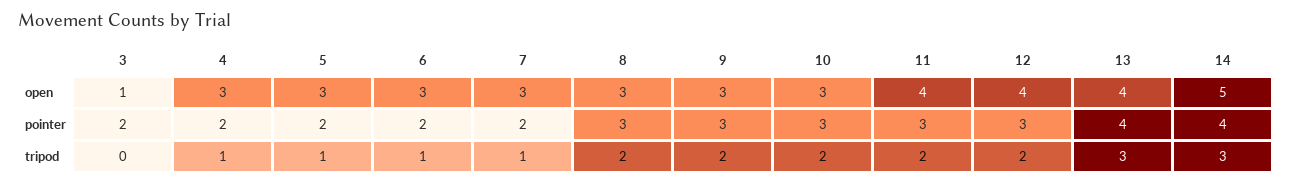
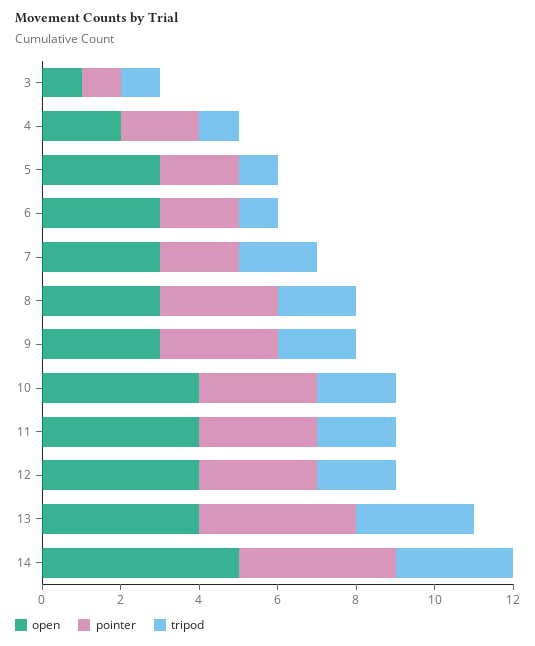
open, 4: 3 -> 2
open, 10: 3 -> 4
pointer, 3: 2 -> 1
tripod, 3: 0 -> 1
tripod, 7: 1 -> 2

